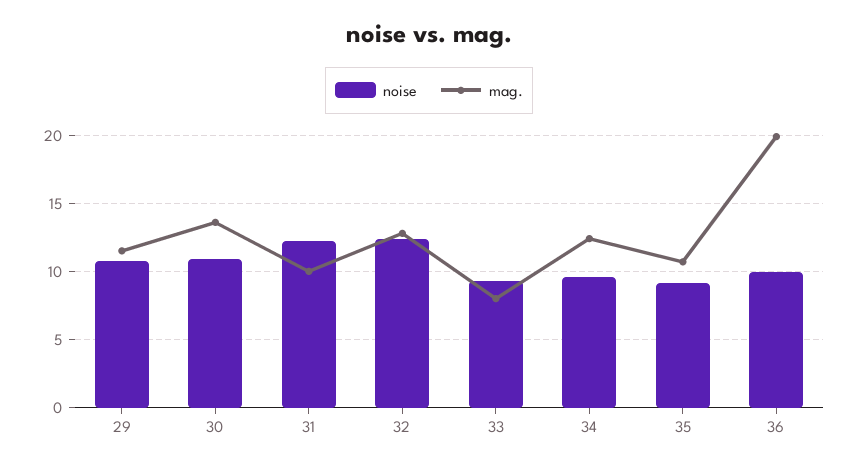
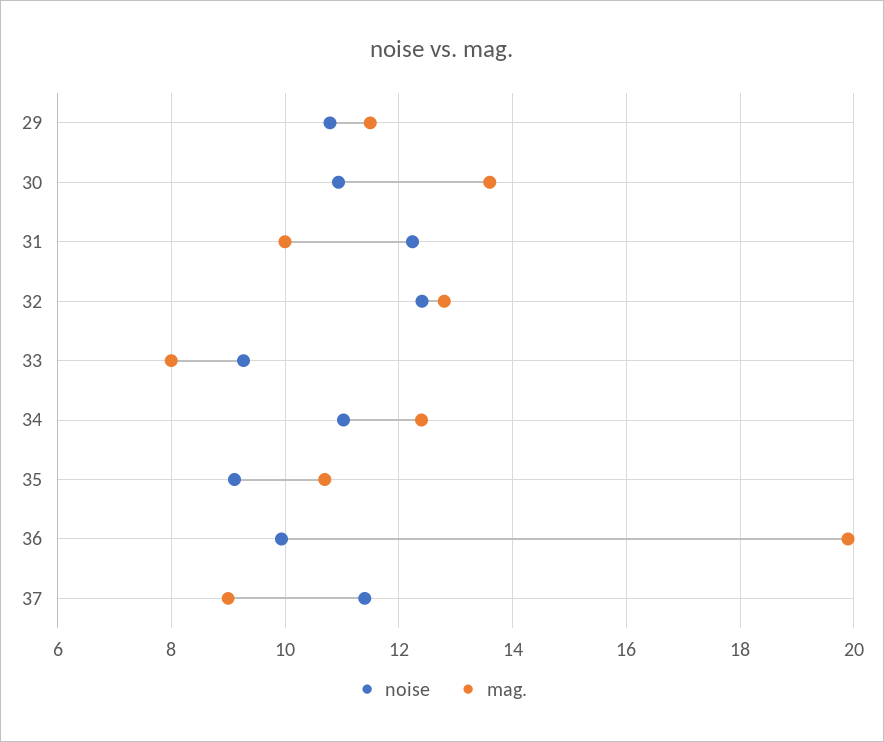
noise, 34: 9.5 -> 11
noise, 37: none -> 11.4
mag., 37: none -> 9

